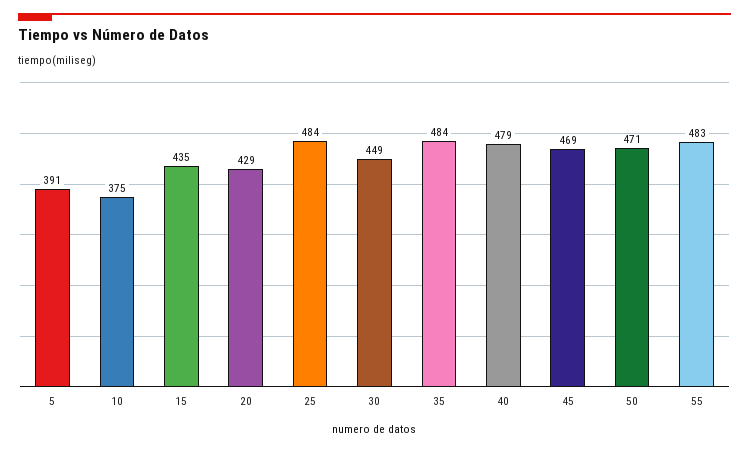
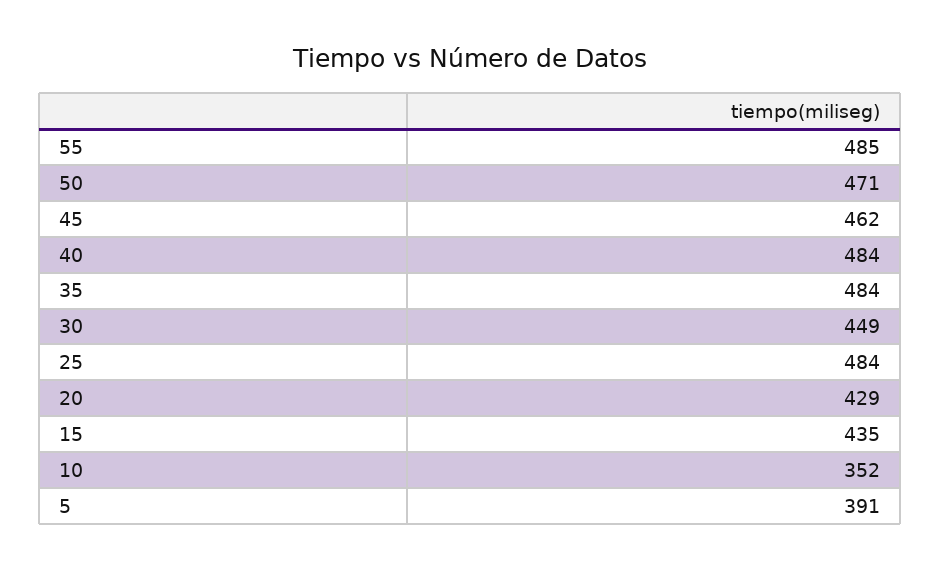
10: 375 -> 352
40: 479 -> 484
45: 469 -> 462
55: 483 -> 485

